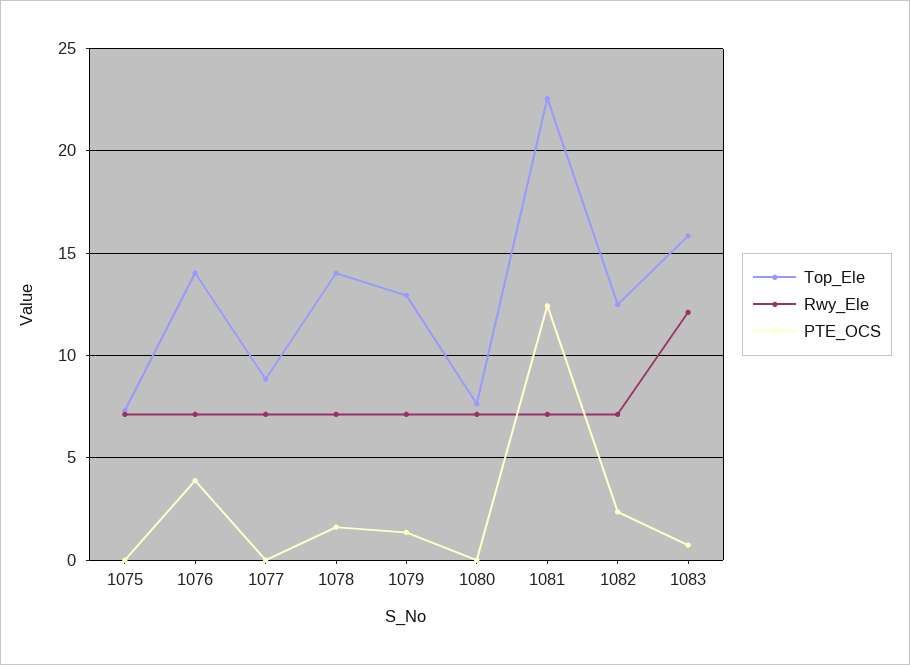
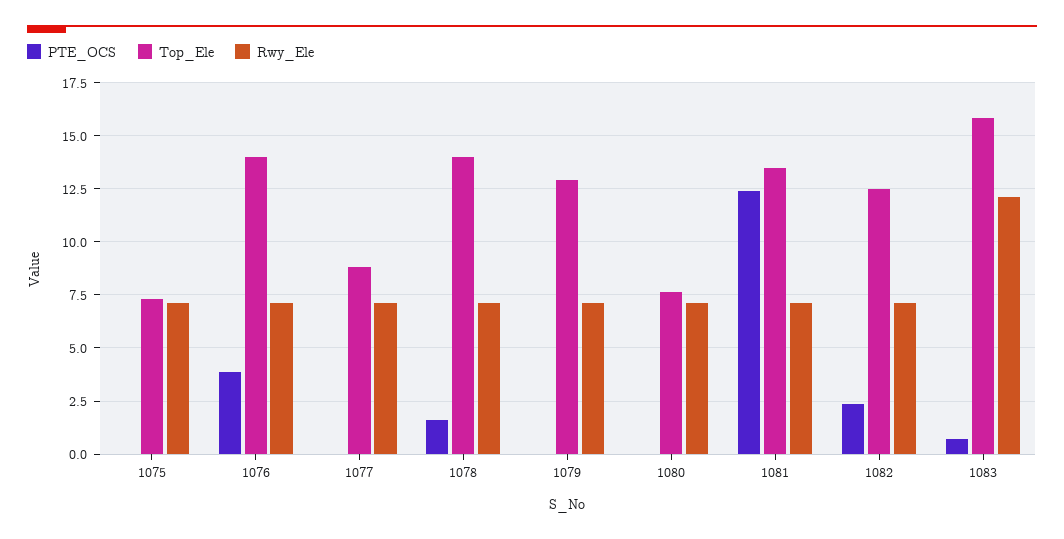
PTE_OCS, 1079: 1.5 -> 0
Top_Ele, 1081: 22.5 -> 13.5

